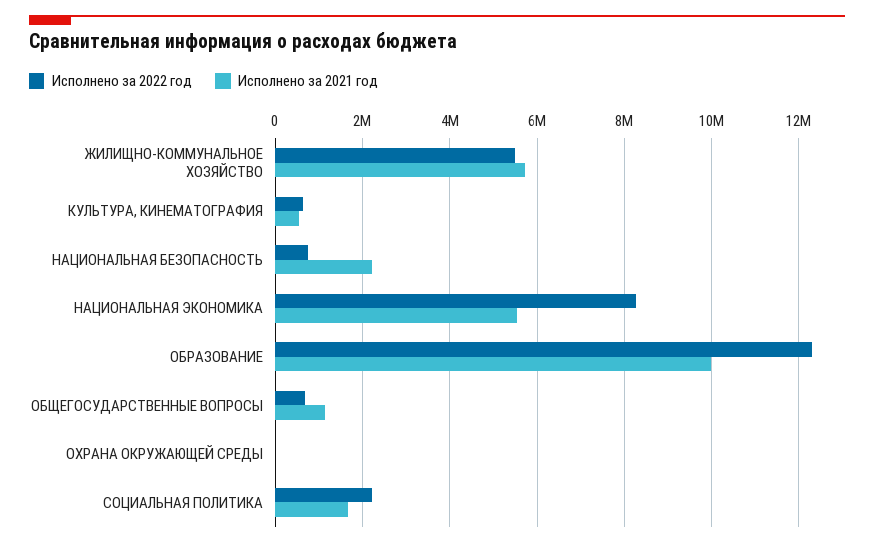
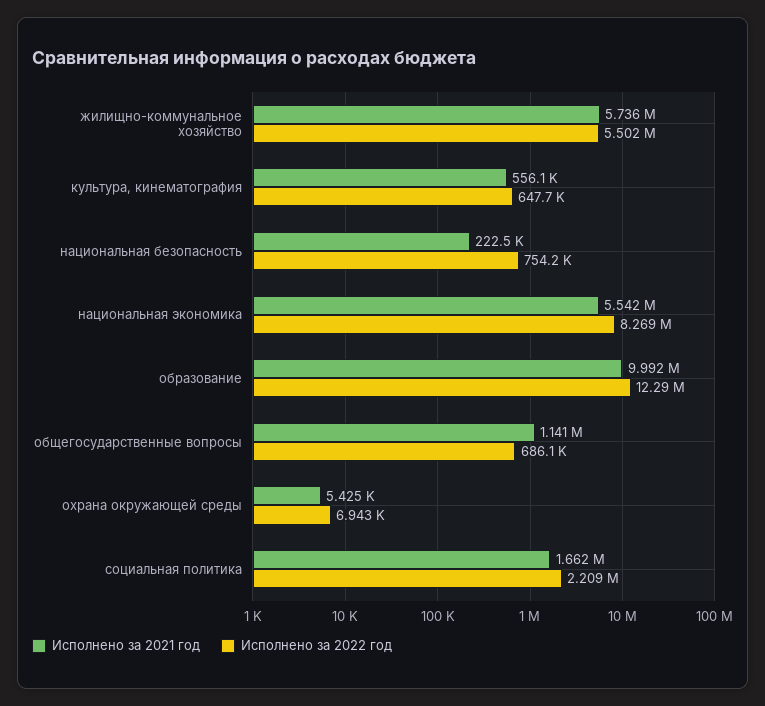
Исполнено за 2021 год, НАЦИОНАЛЬНАЯ БЕЗОПАСНОСТЬ: 2200000 -> 222500

